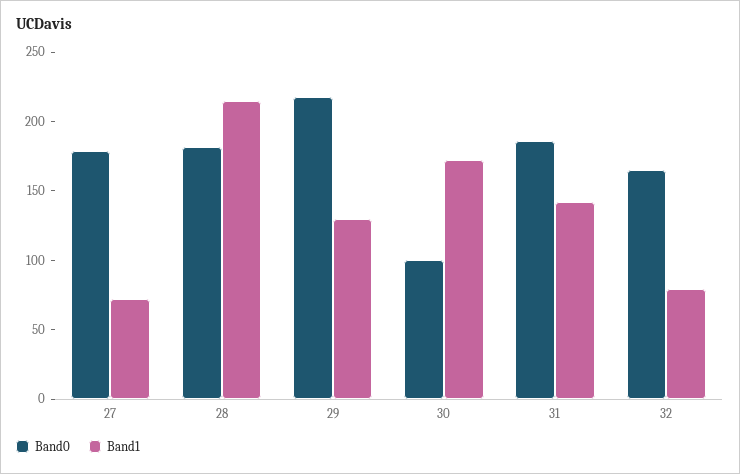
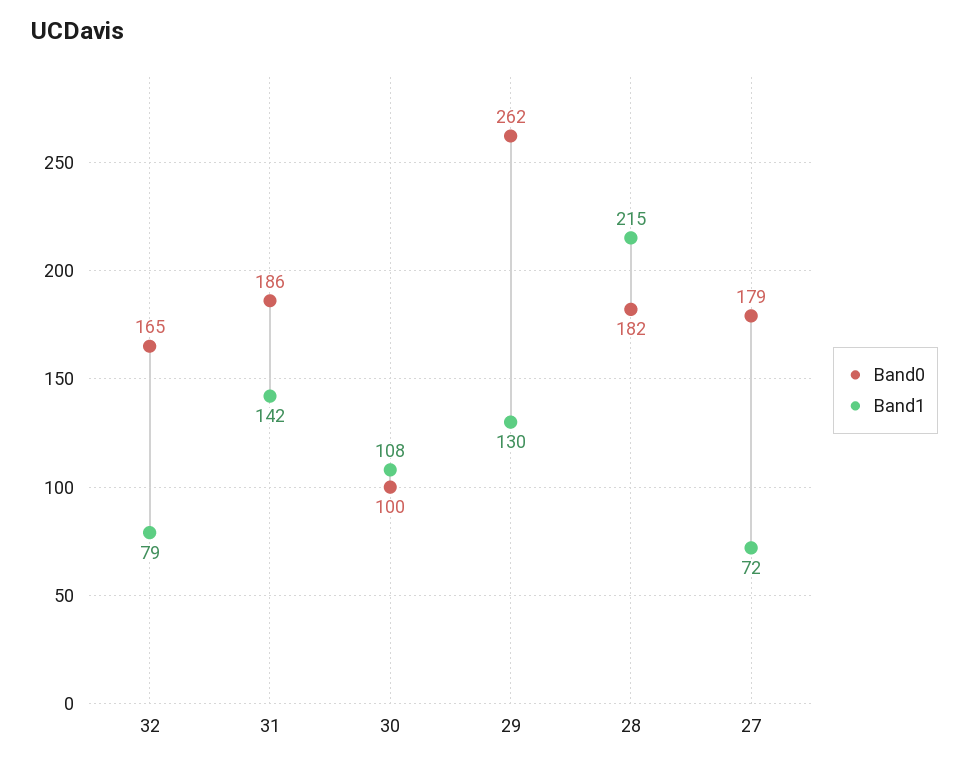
Band0, 29: 220 -> 262
Band1, 30: 170 -> 108

